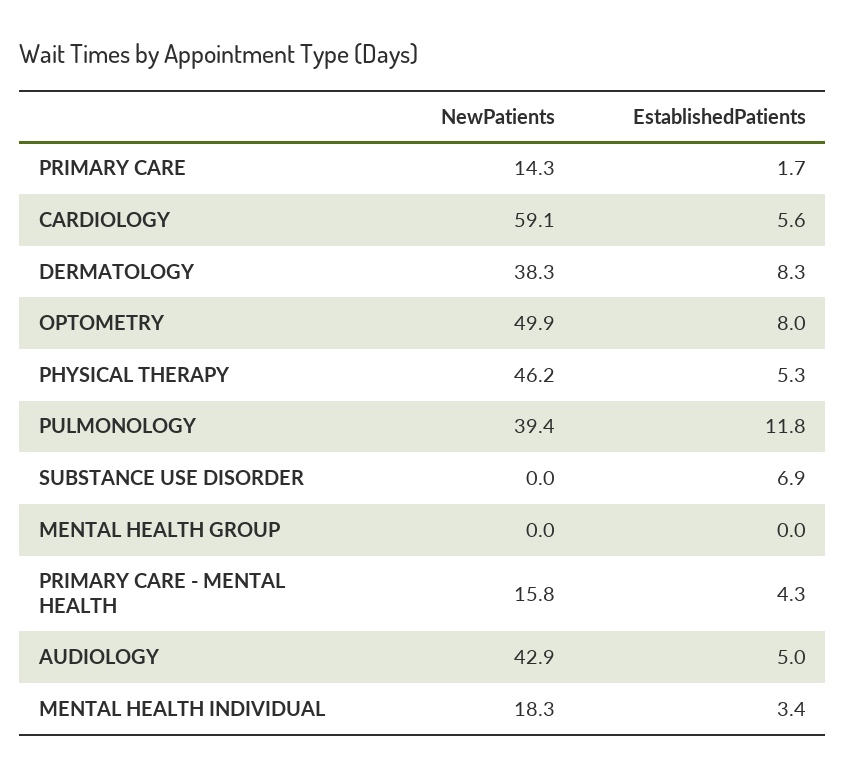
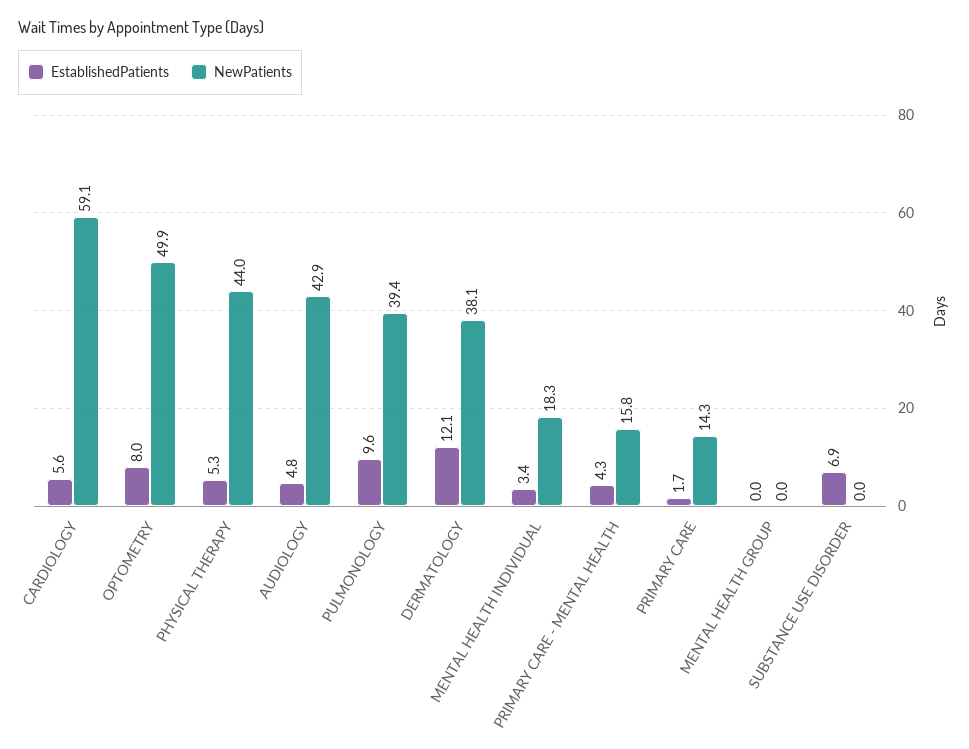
NewPatients, DERMATOLOGY: 38.3 -> 38.1
EstablishedPatients, DERMATOLOGY: 8.3 -> 12.1
NewPatients, PHYSICAL THERAPY: 46.2 -> 44
EstablishedPatients, PULMONOLOGY: 11.8 -> 9.6
EstablishedPatients, AUDIOLOGY: 5 -> 4.8

